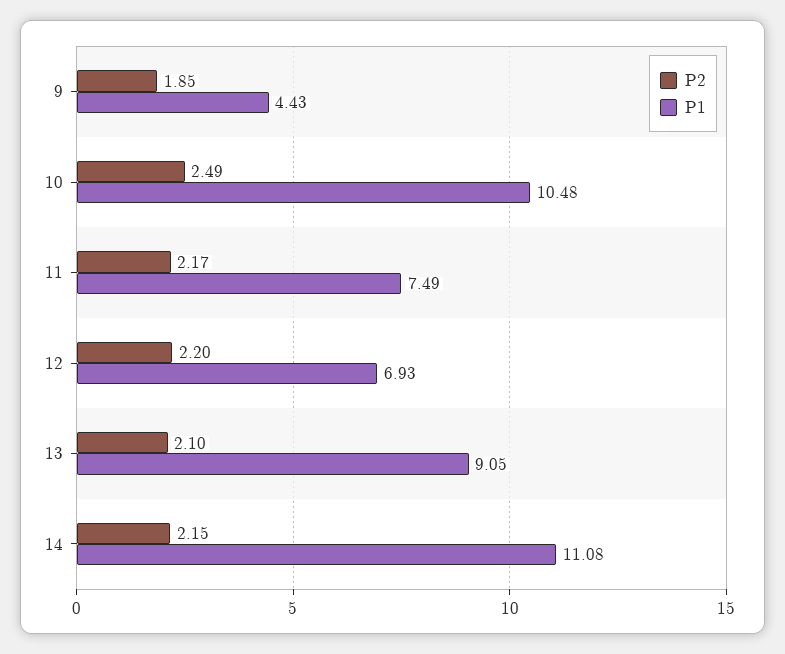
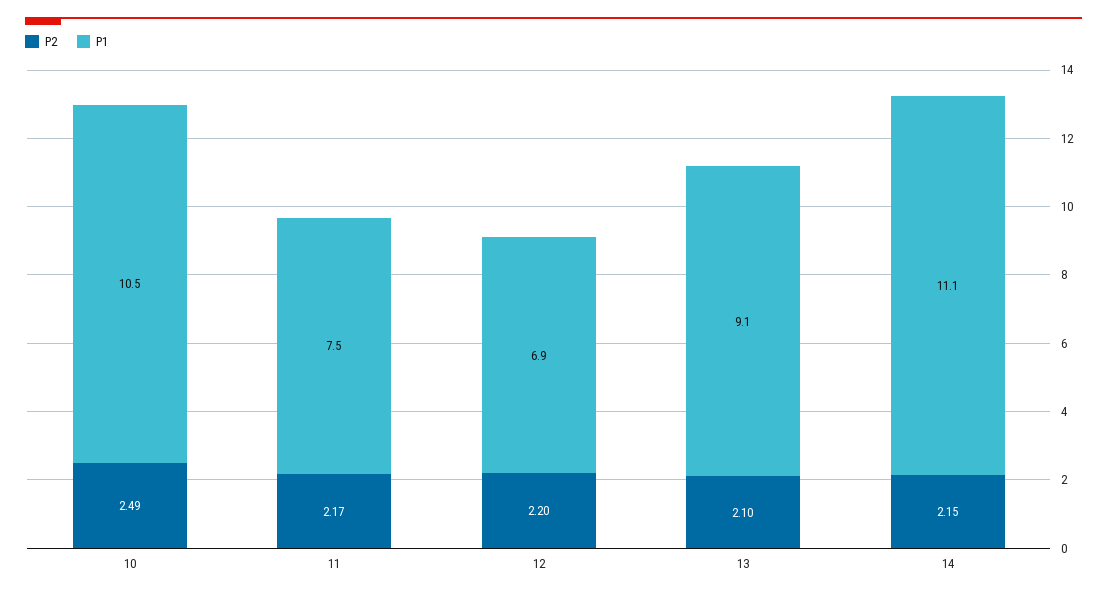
P2, 9: 1.85 -> none
P1, 9: 4.43 -> none

